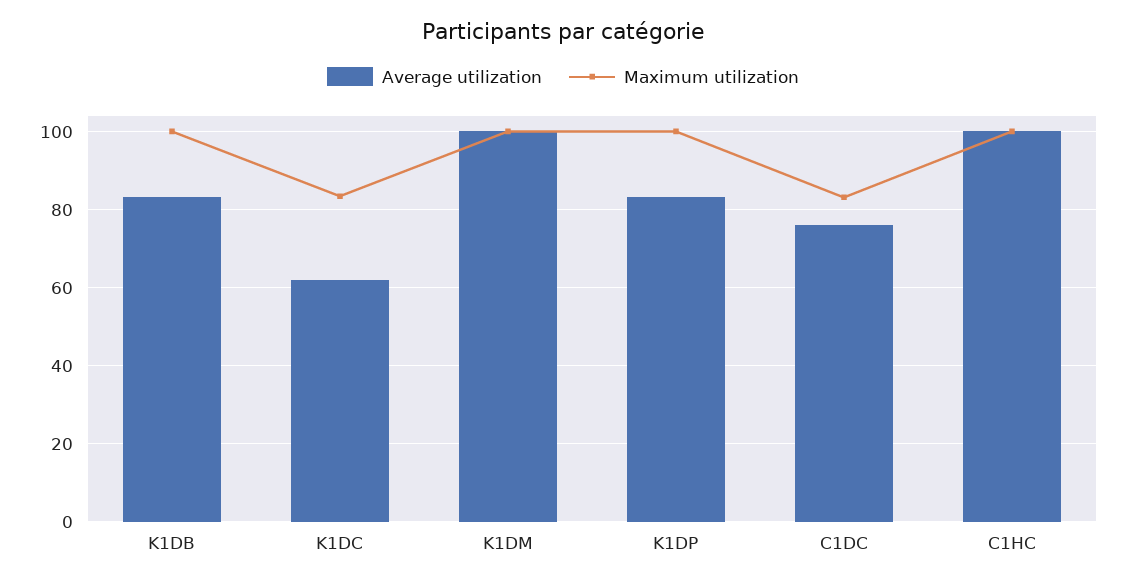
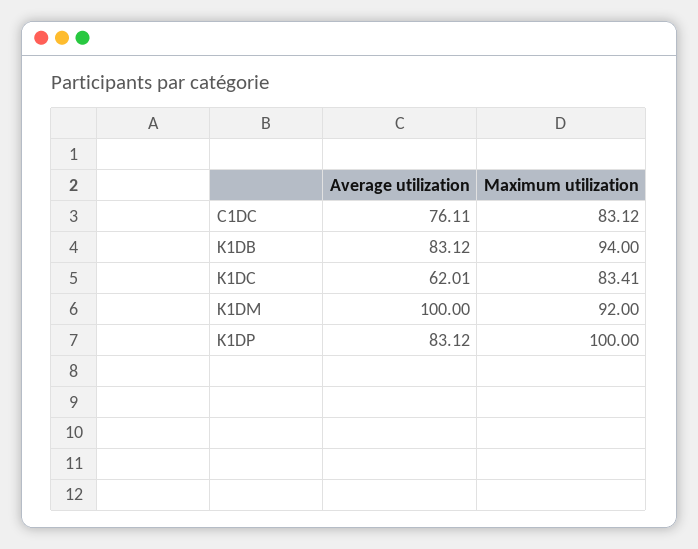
Maximum utilization, K1DB: 100 -> 94
Maximum utilization, K1DM: 100 -> 92
Average utilization, C1HC: 100 -> none
Maximum utilization, C1HC: 100 -> none

